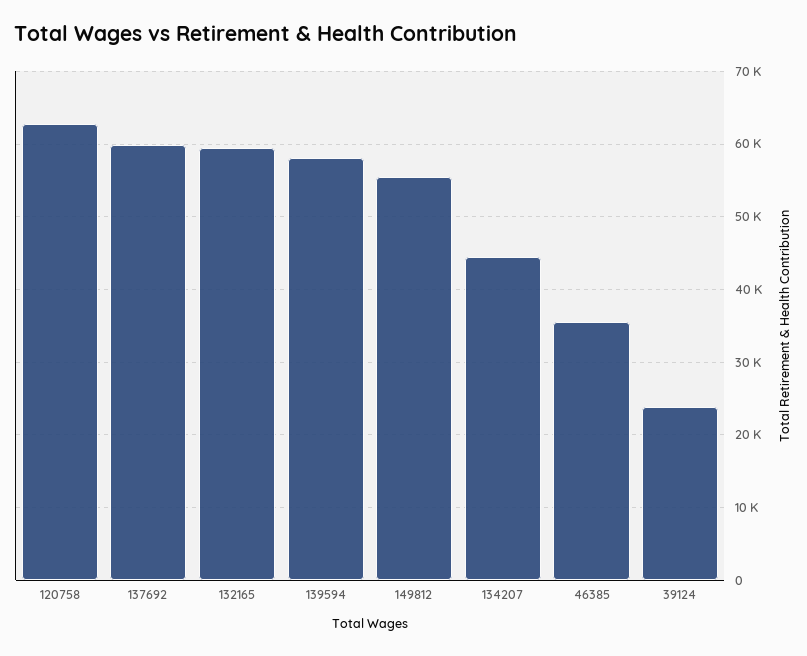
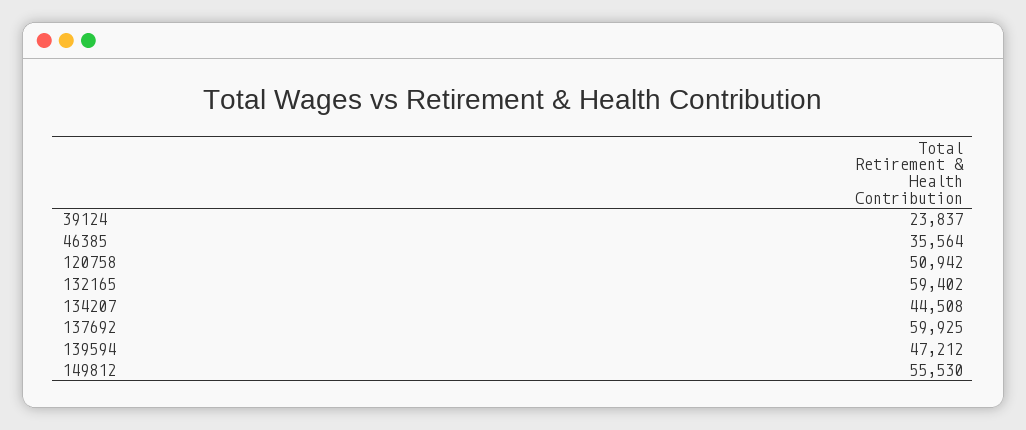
120758: 63000 -> 50942
139594: 58000 -> 47212

